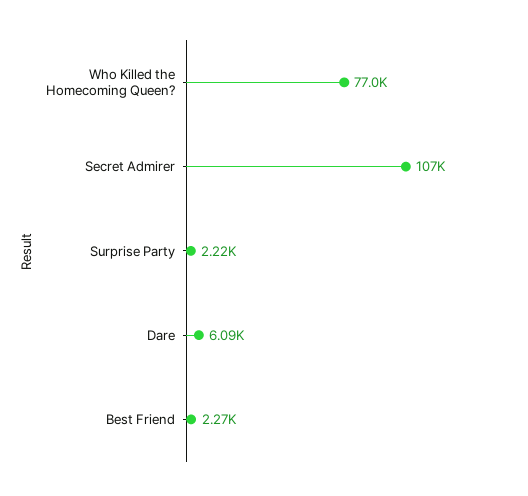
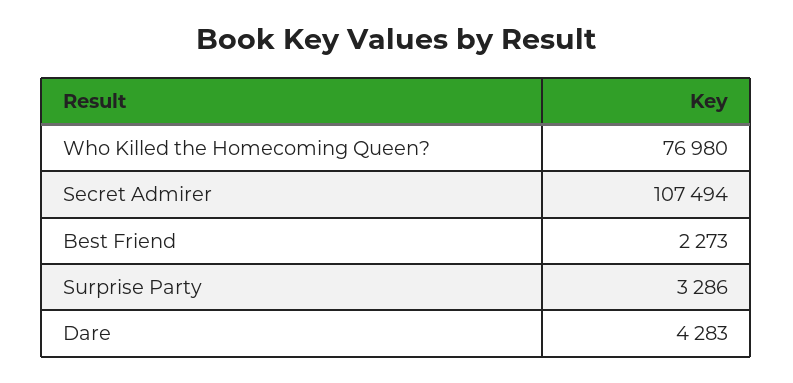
Surprise Party: 2220 -> 3286
Dare: 6090 -> 4283

